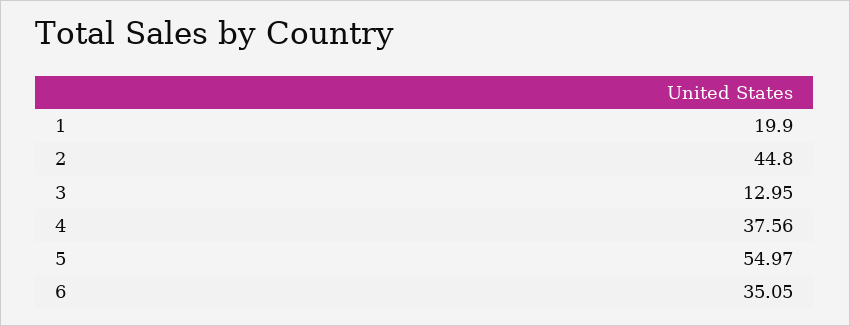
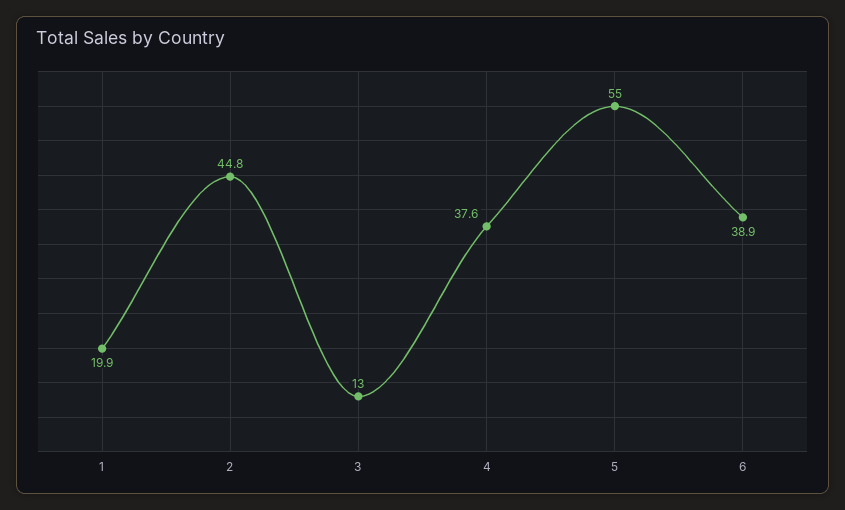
6: 35.05 -> 38.9

